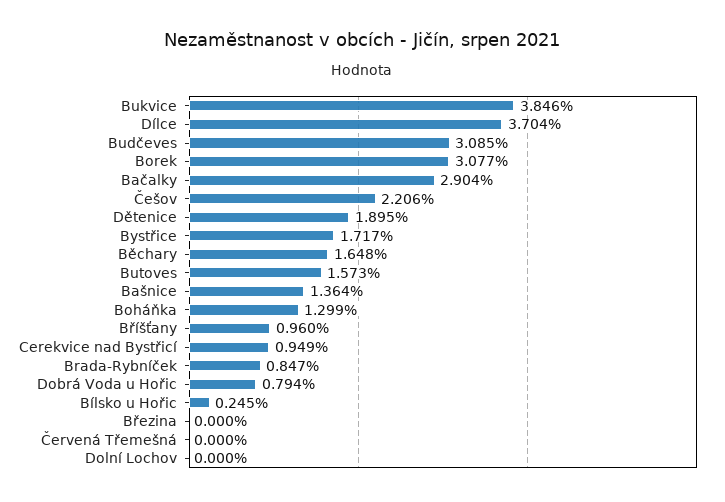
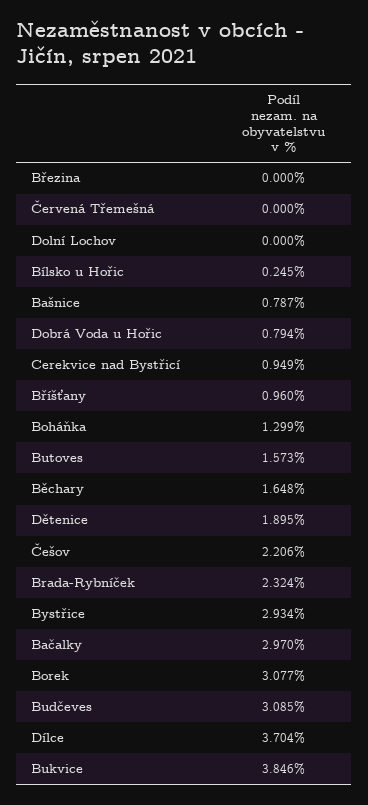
Bačalky: 2.904 -> 2.97
Bystřice: 1.717 -> 2.934
Bašnice: 1.364 -> 0.787
Brada-Rybníček: 0.847 -> 2.324

